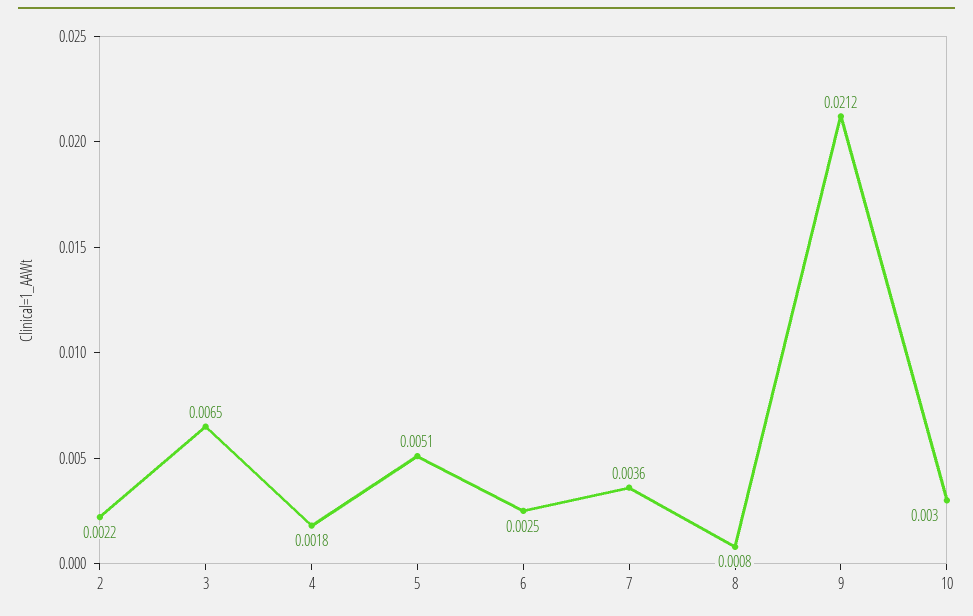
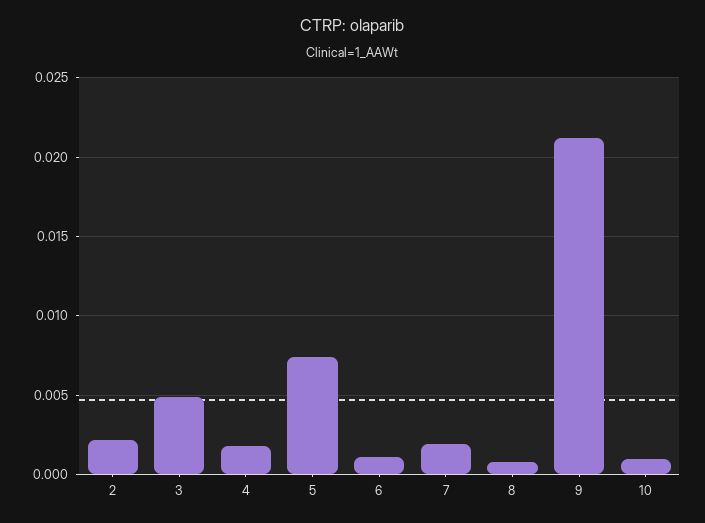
3: 0.0065 -> 0.005
5: 0.0051 -> 0.0075
6: 0.0025 -> 0.001
7: 0.0036 -> 0.002
10: 0.003 -> 0.001

